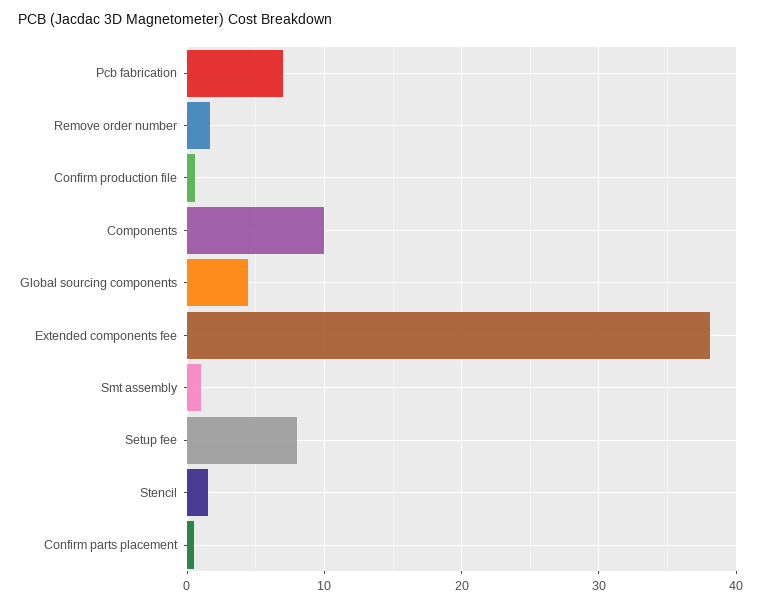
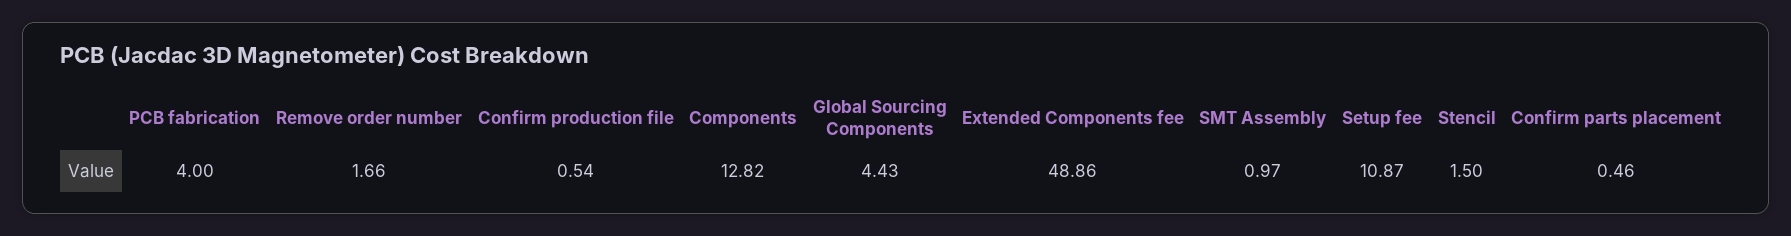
Pcb fabrication: 7 -> 4
Components: 10 -> 12.82
Extended components fee: 38 -> 48.86
Setup fee: 8 -> 10.87

